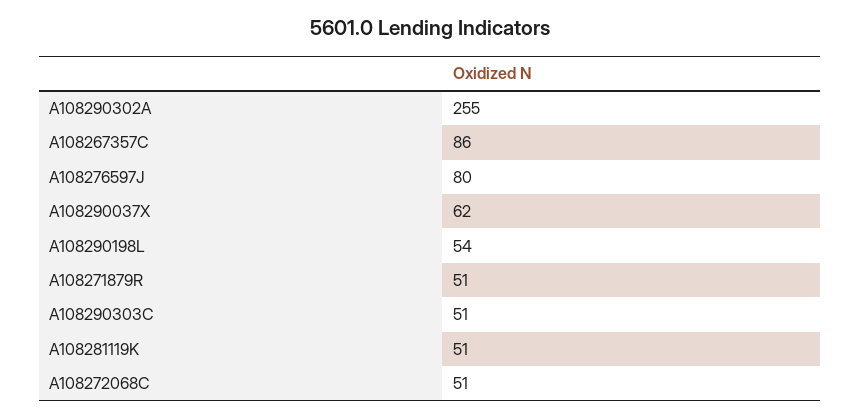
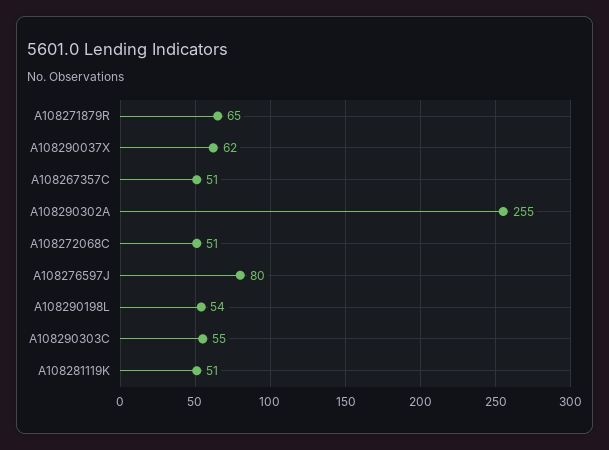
A108267357C: 86 -> 51
A108271879R: 51 -> 65
A108290303C: 51 -> 55

